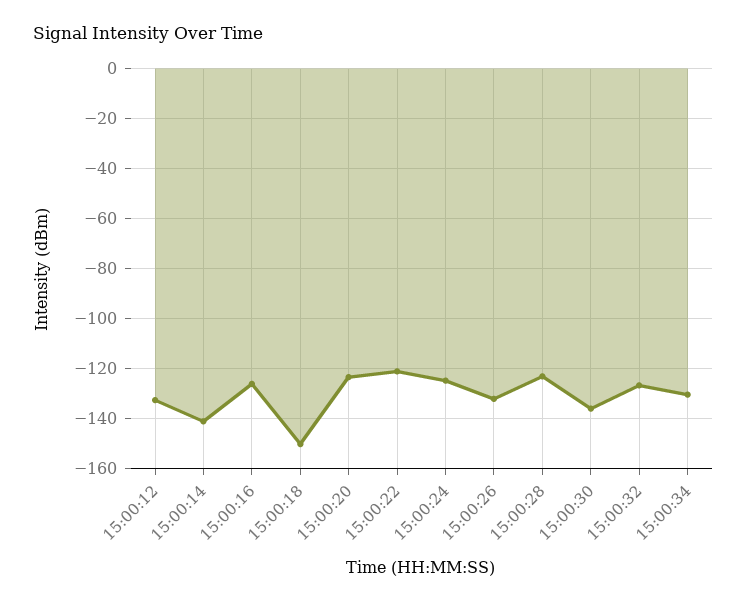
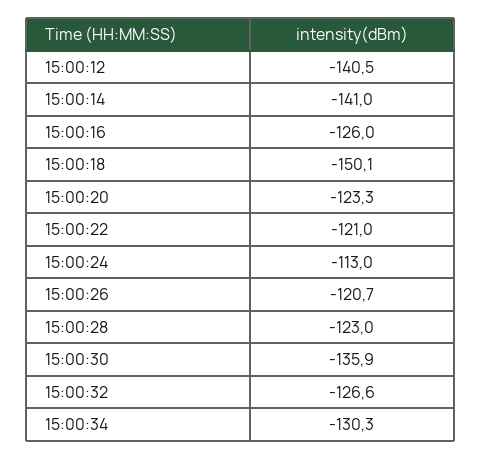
15:00:12: -132.5 -> -140.5
15:00:24: -125 -> -113
15:00:26: -132.5 -> -120.7

